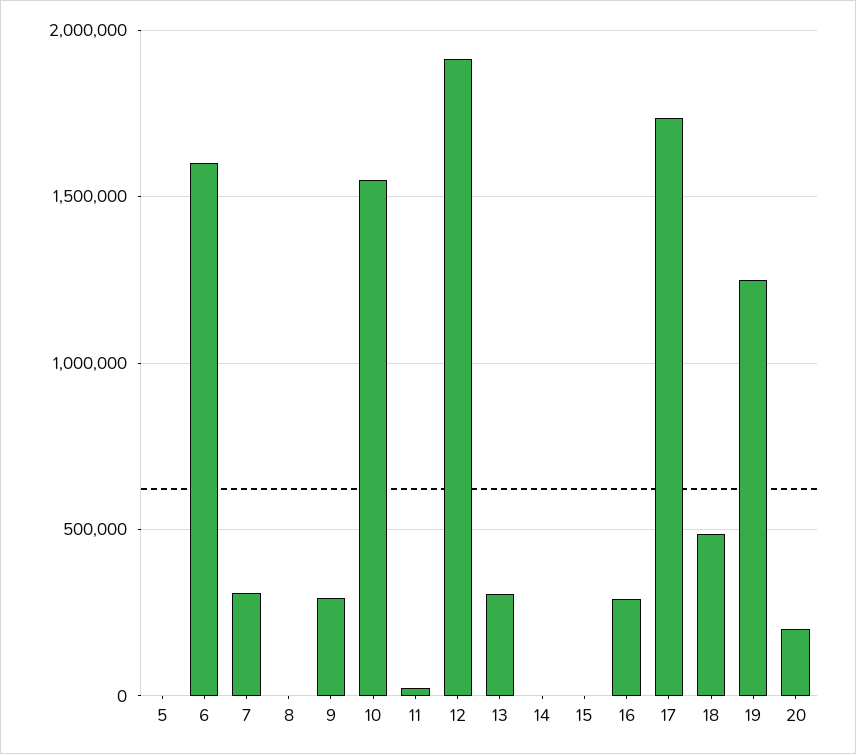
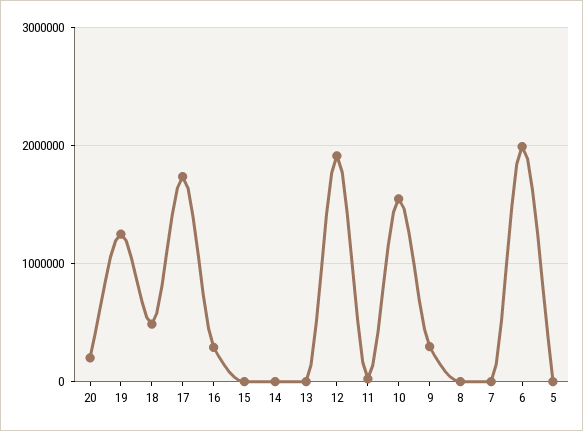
6: 1600000 -> 2000000
7: 300000 -> 0
13: 300000 -> 0

